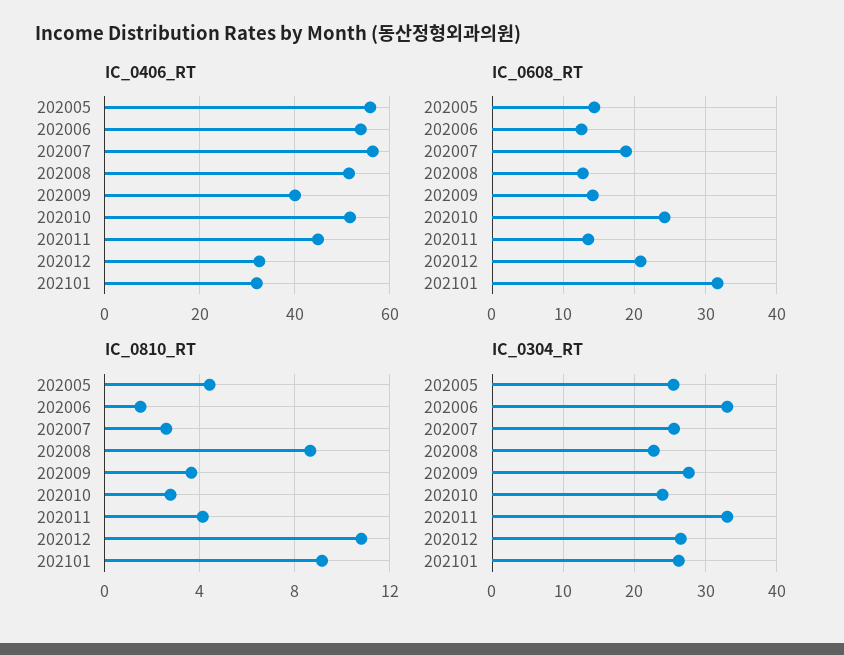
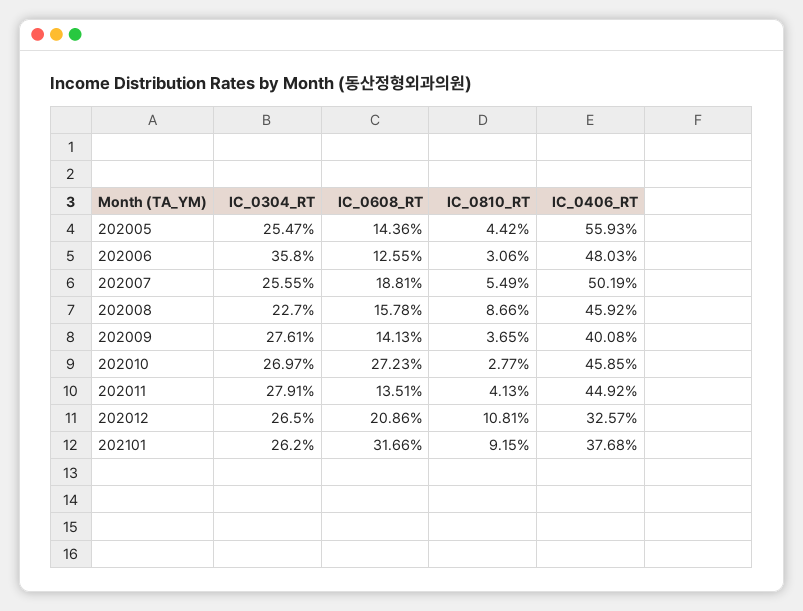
IC_0406_RT, 202006: 54 -> 48.03
IC_0406_RT, 202007: 56 -> 50.19
IC_0406_RT, 202008: 52 -> 45.92
IC_0406_RT, 202010: 52 -> 45.85
IC_0406_RT, 202101: 32 -> 37.68
IC_0608_RT, 202008: 13 -> 15.78
IC_0608_RT, 202010: 24 -> 27.23
IC_0810_RT, 202006: 1.5 -> 3.06
IC_0810_RT, 202007: 2.5 -> 5.49
IC_0304_RT, 202006: 33 -> 35.8
IC_0304_RT, 202010: 24 -> 26.97
IC_0304_RT, 202011: 33 -> 27.91

